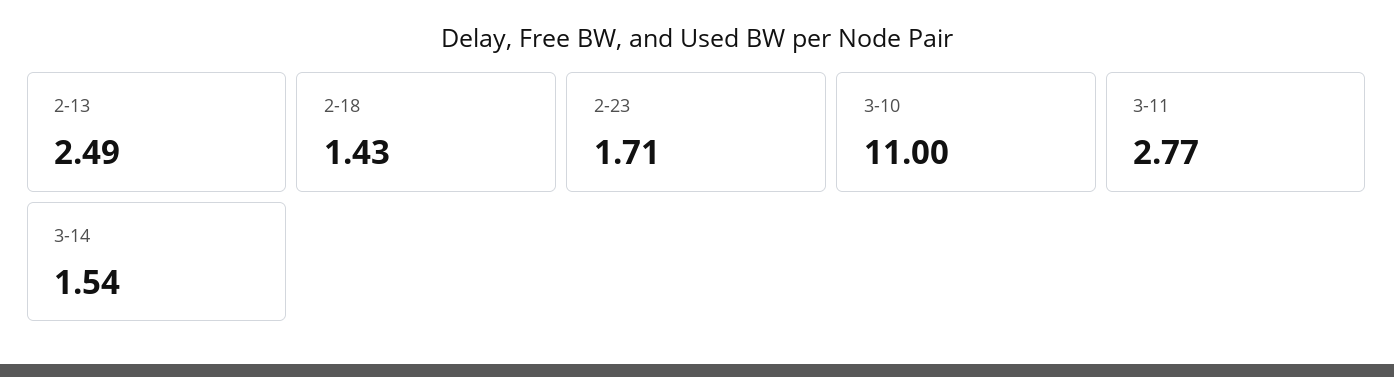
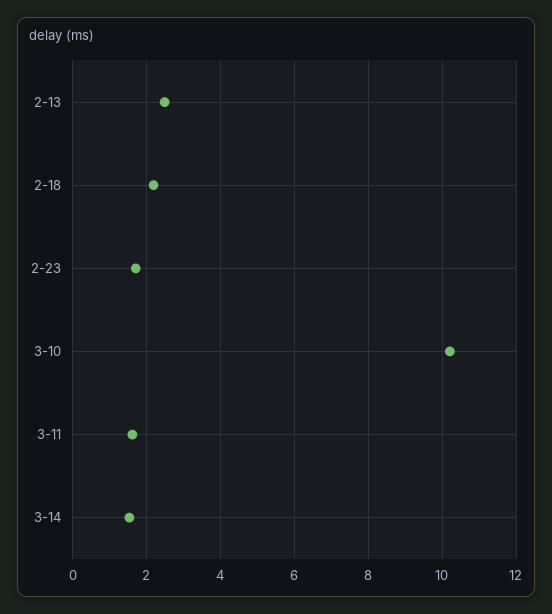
2-18: 1.43 -> 2.2
3-10: 11 -> 10.2
3-11: 2.77 -> 1.6

